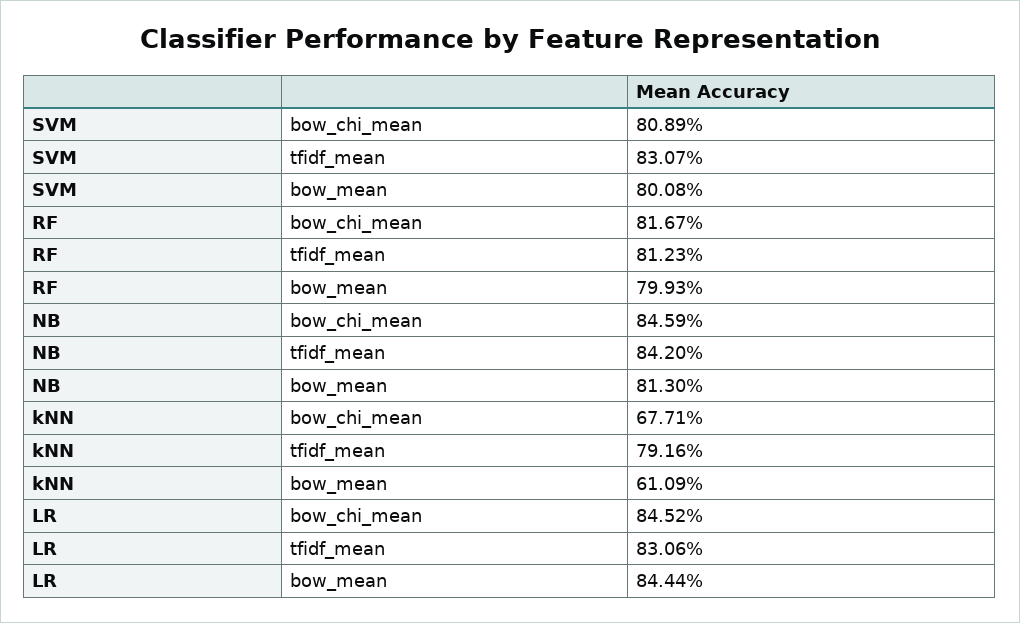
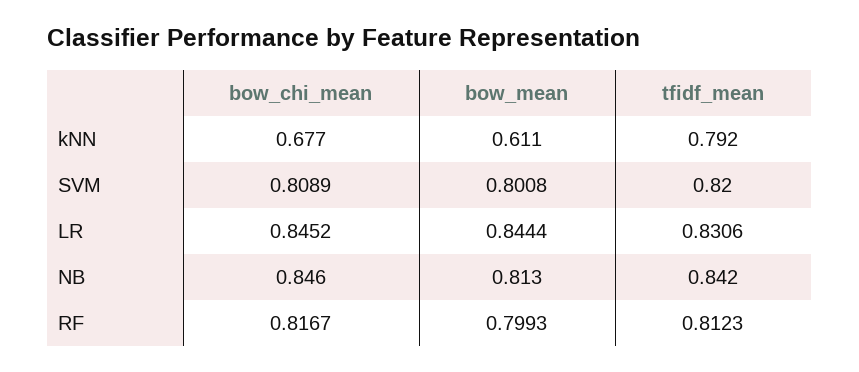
SVM, tfidf_mean: 0.8307 -> 0.82

